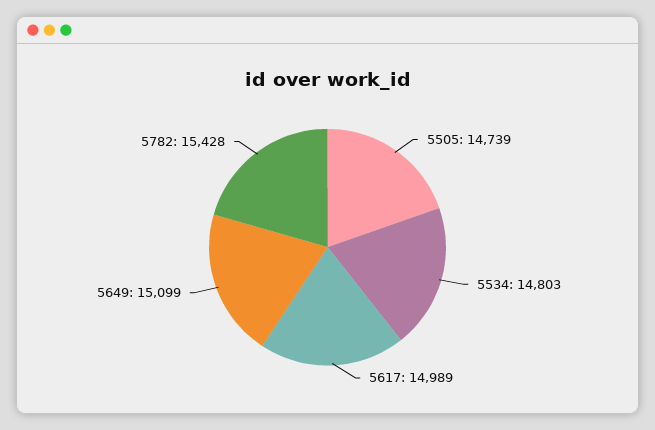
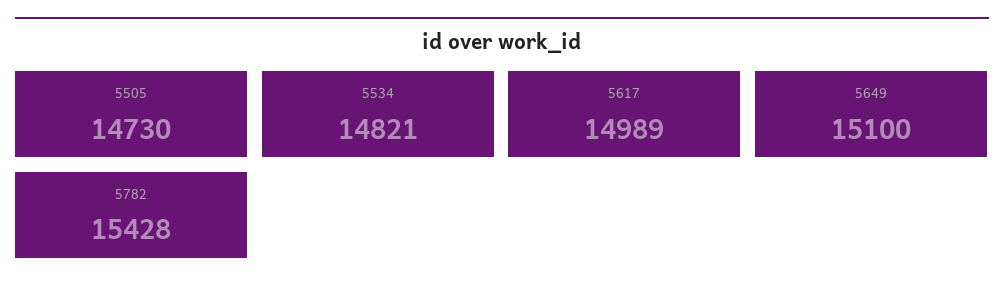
5505: 14739 -> 14730
5534: 14803 -> 14821
5649: 15099 -> 15100

